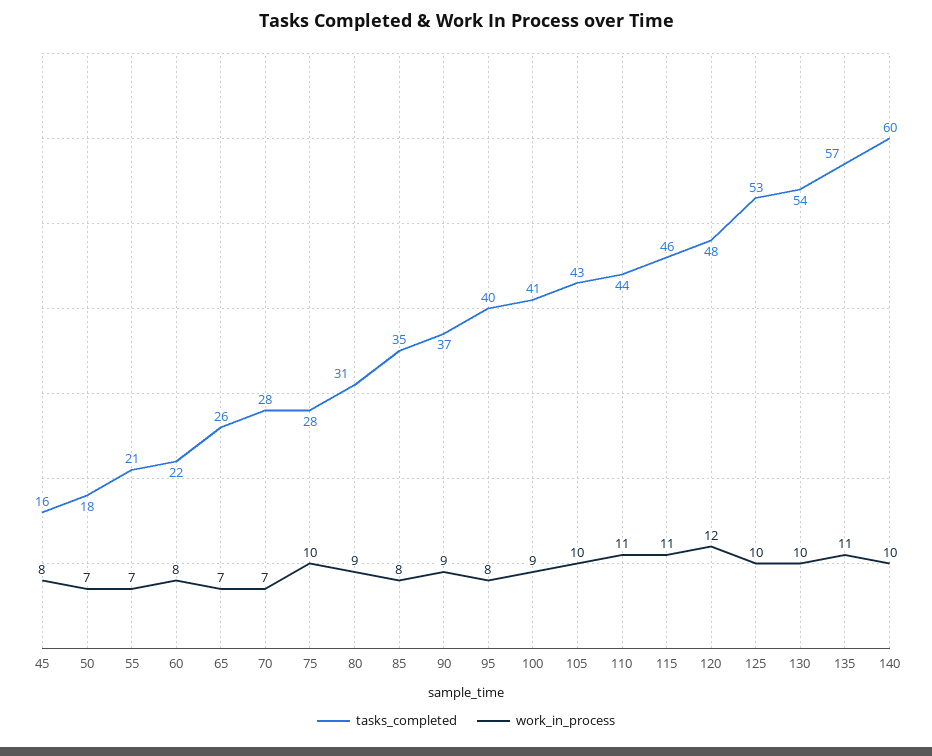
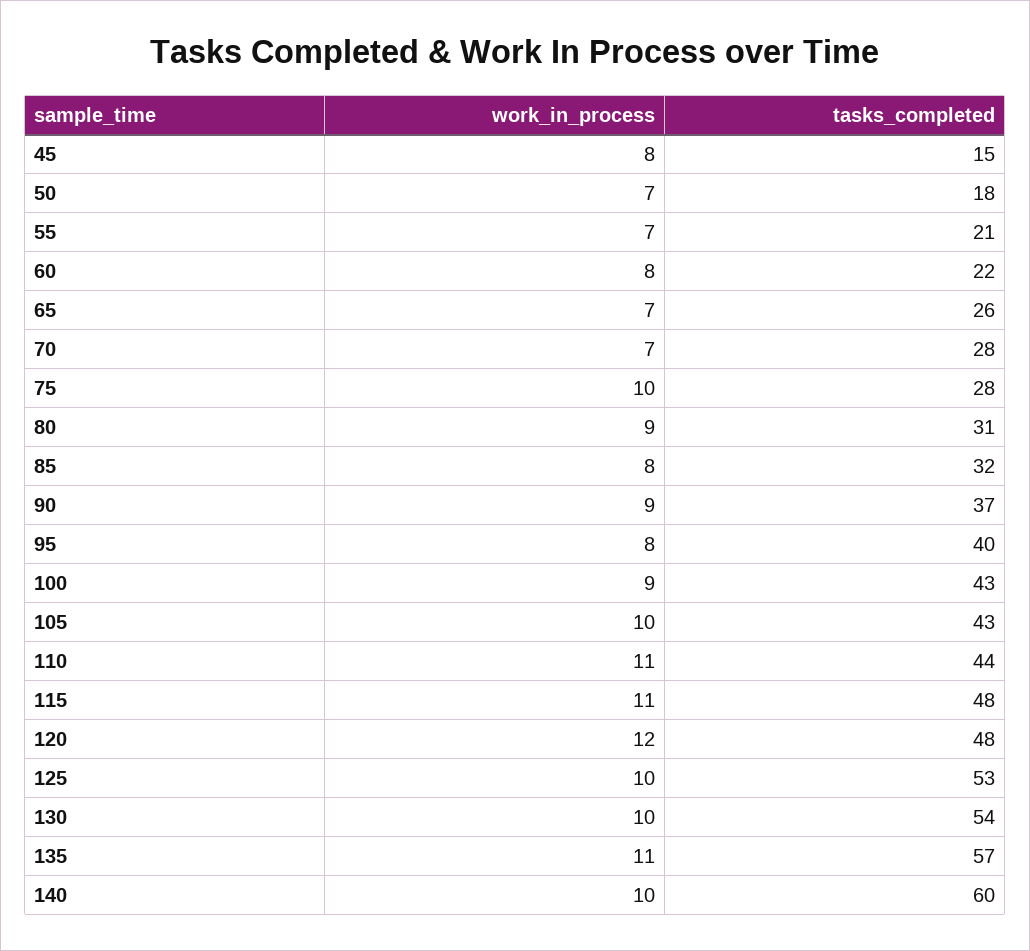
tasks_completed, 45: 16 -> 15
tasks_completed, 85: 35 -> 32
tasks_completed, 100: 41 -> 43
tasks_completed, 115: 46 -> 48

